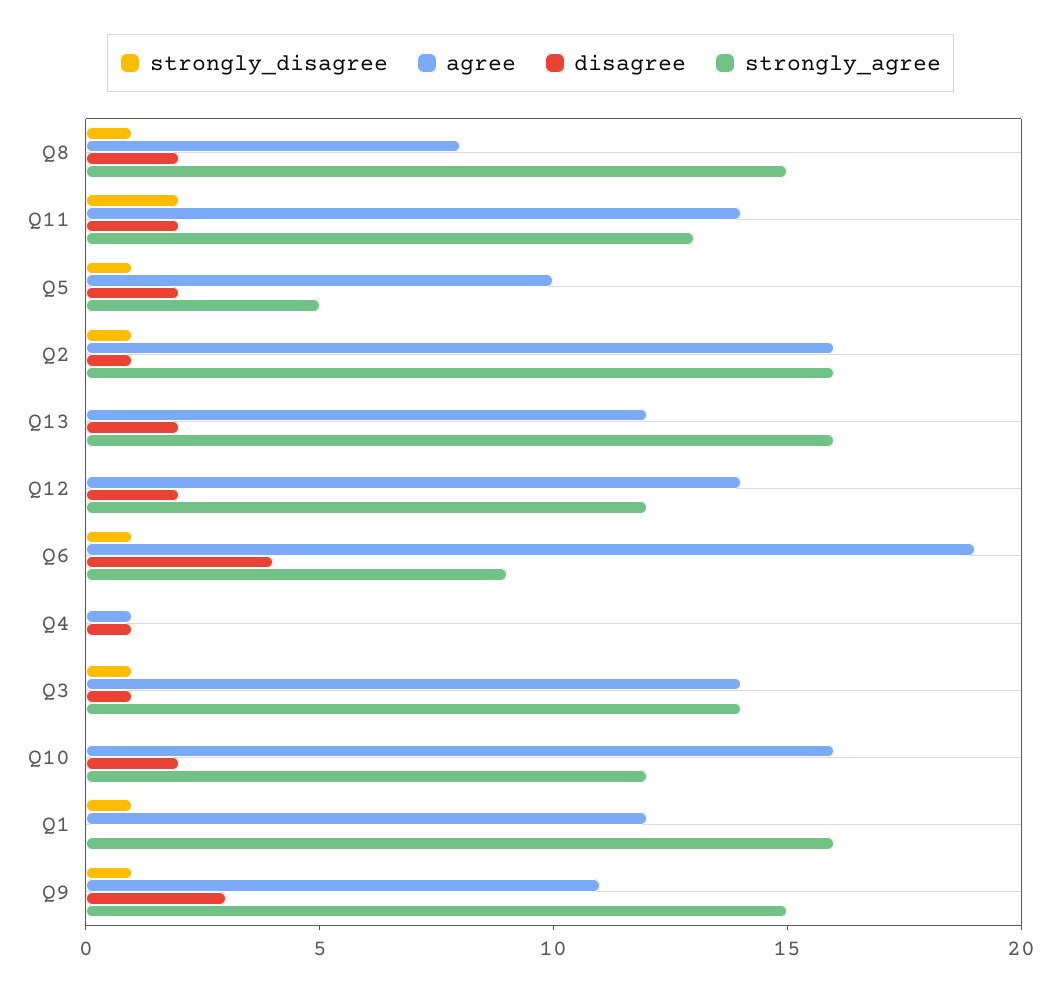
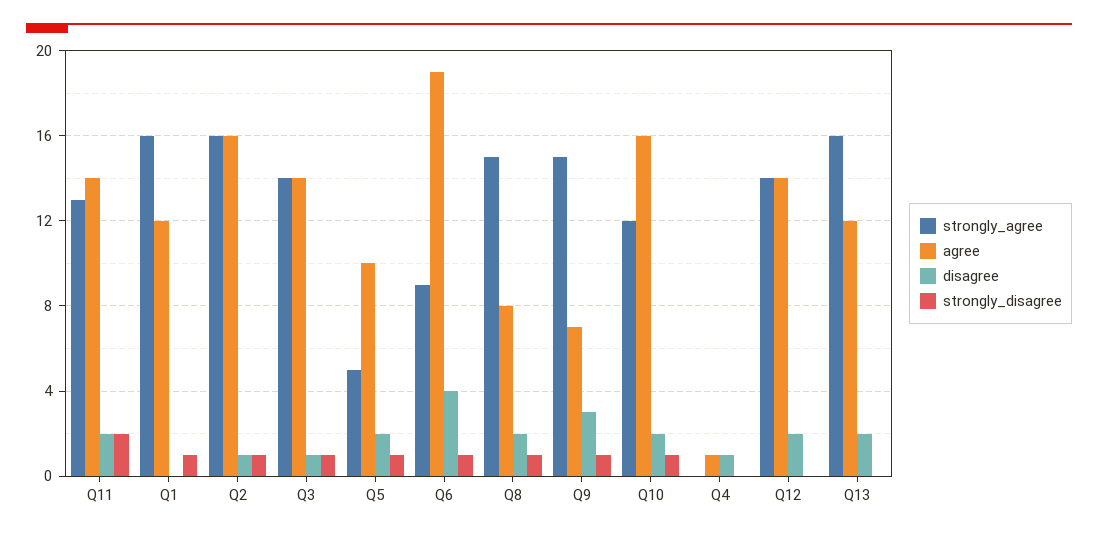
strongly_agree, Q12: 12 -> 14
strongly_disagree, Q10: 0 -> 1
agree, Q9: 11 -> 7

